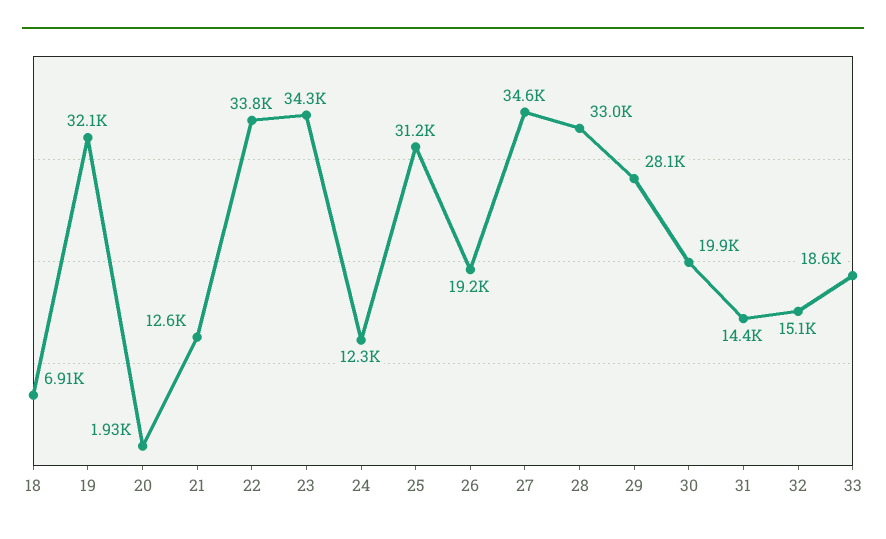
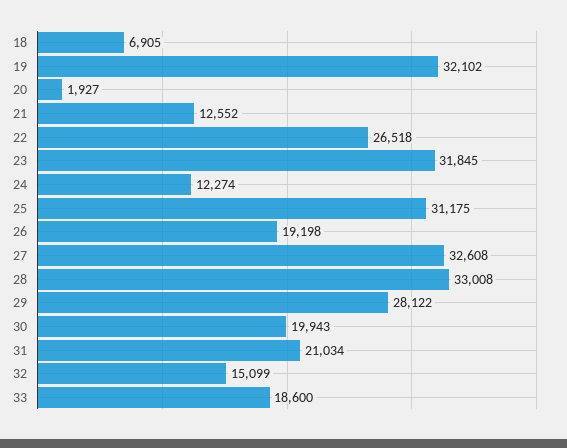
22: 33800 -> 26518
23: 34300 -> 31845
27: 34600 -> 32608
31: 14400 -> 21034

